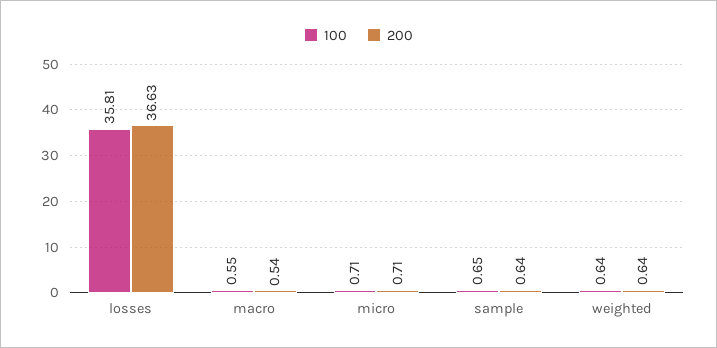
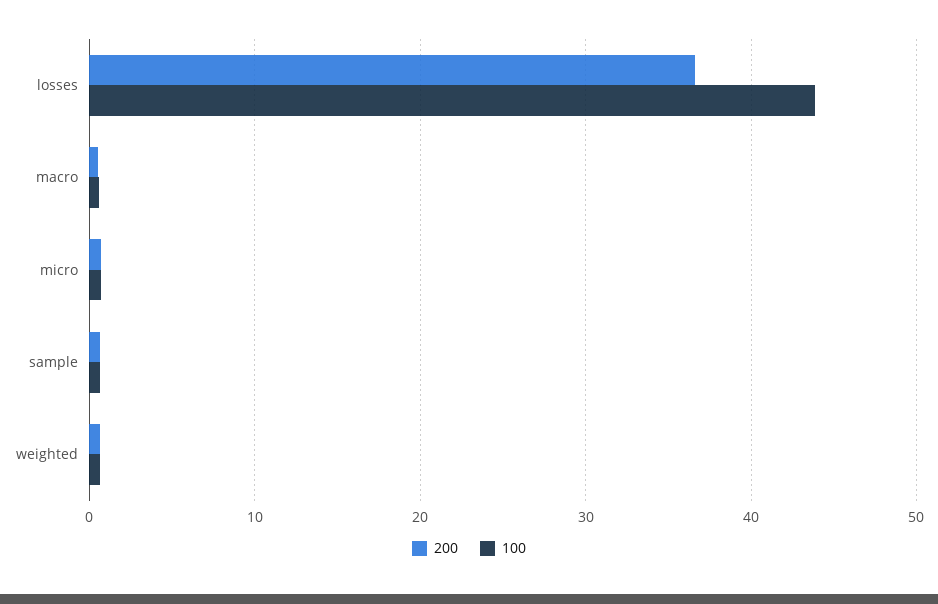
100, losses: 35.81 -> 44

